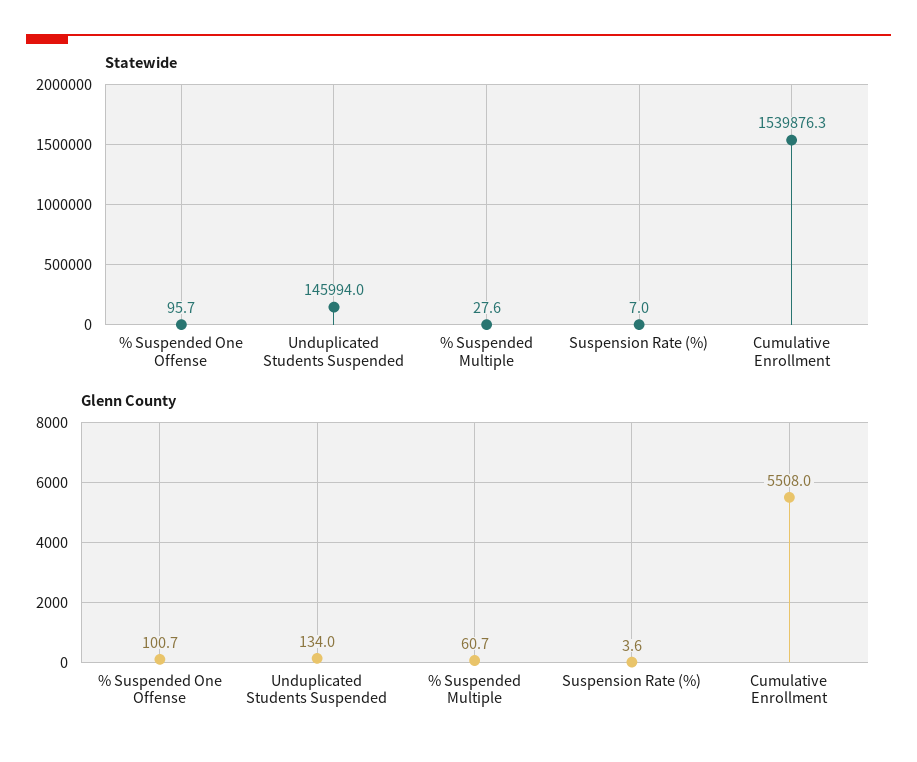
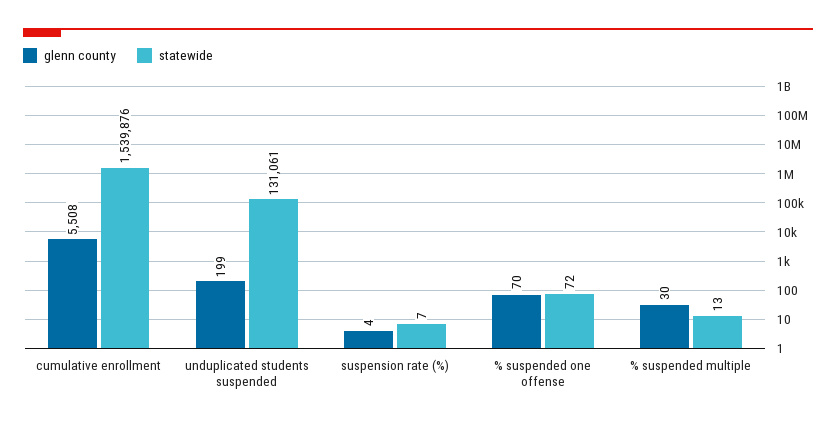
Statewide, % Suspended One Offense: 95.7 -> 72
Statewide, Unduplicated Students Suspended: 145994 -> 131061
Statewide, % Suspended Multiple: 27.6 -> 13
Glenn County, % Suspended One Offense: 100.7 -> 70
Glenn County, Unduplicated Students Suspended: 134 -> 199
Glenn County, % Suspended Multiple: 60.7 -> 30

